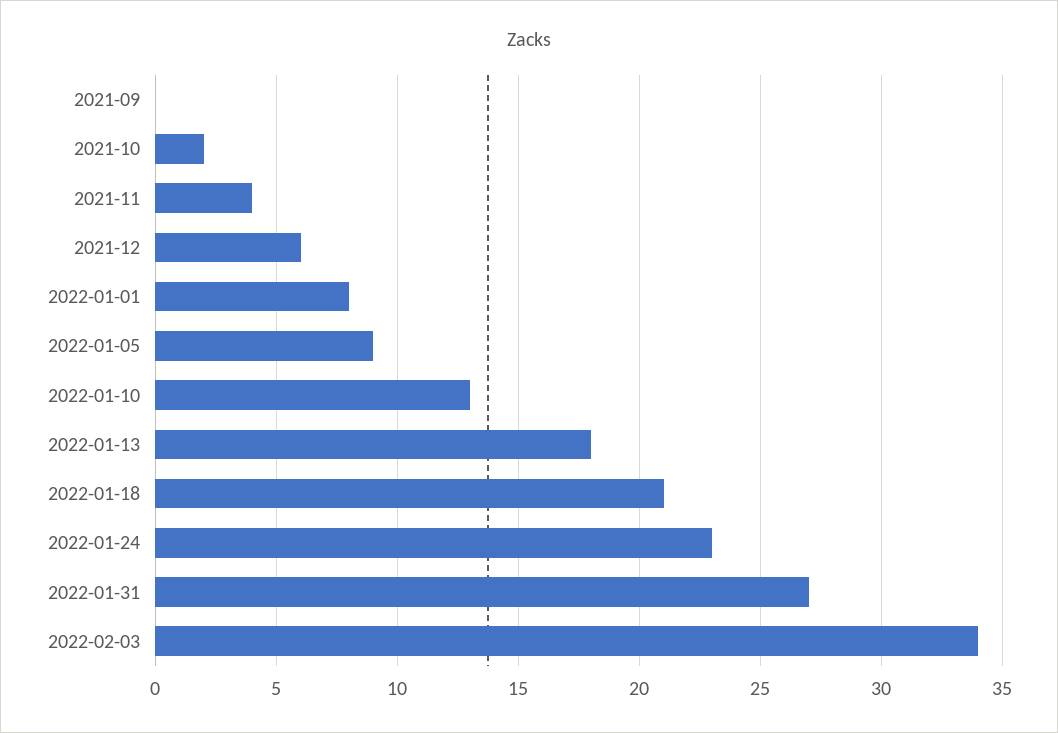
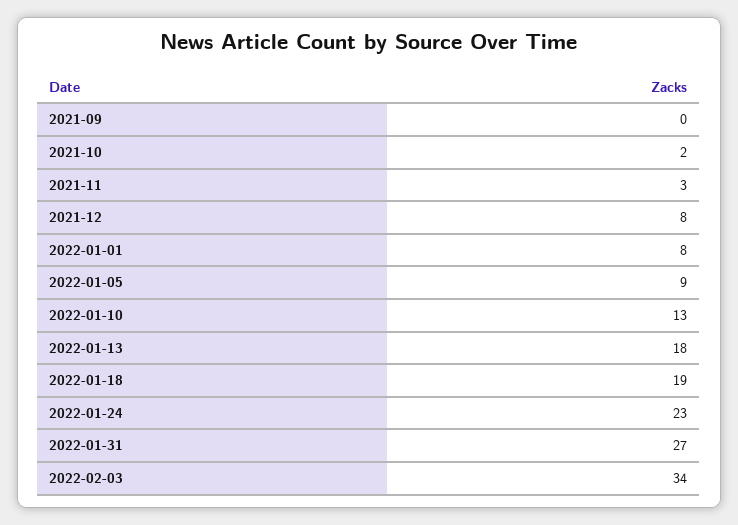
2021-11: 4 -> 3
2021-12: 6 -> 8
2022-01-18: 21 -> 19

